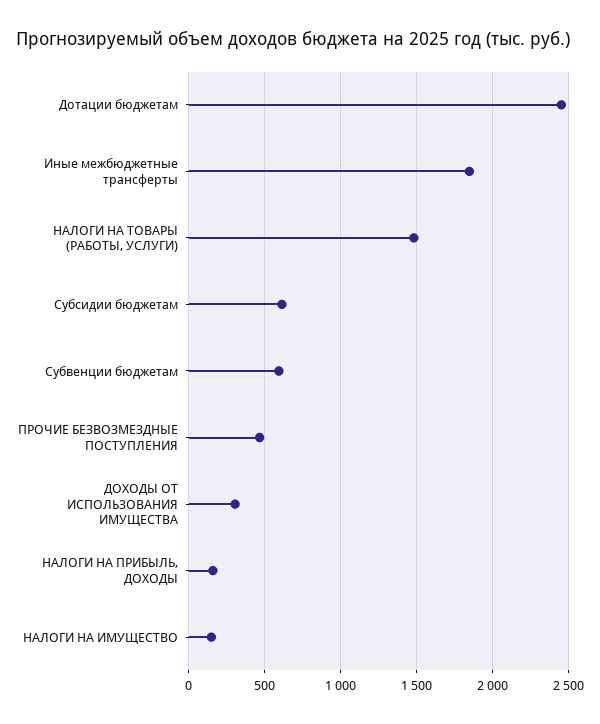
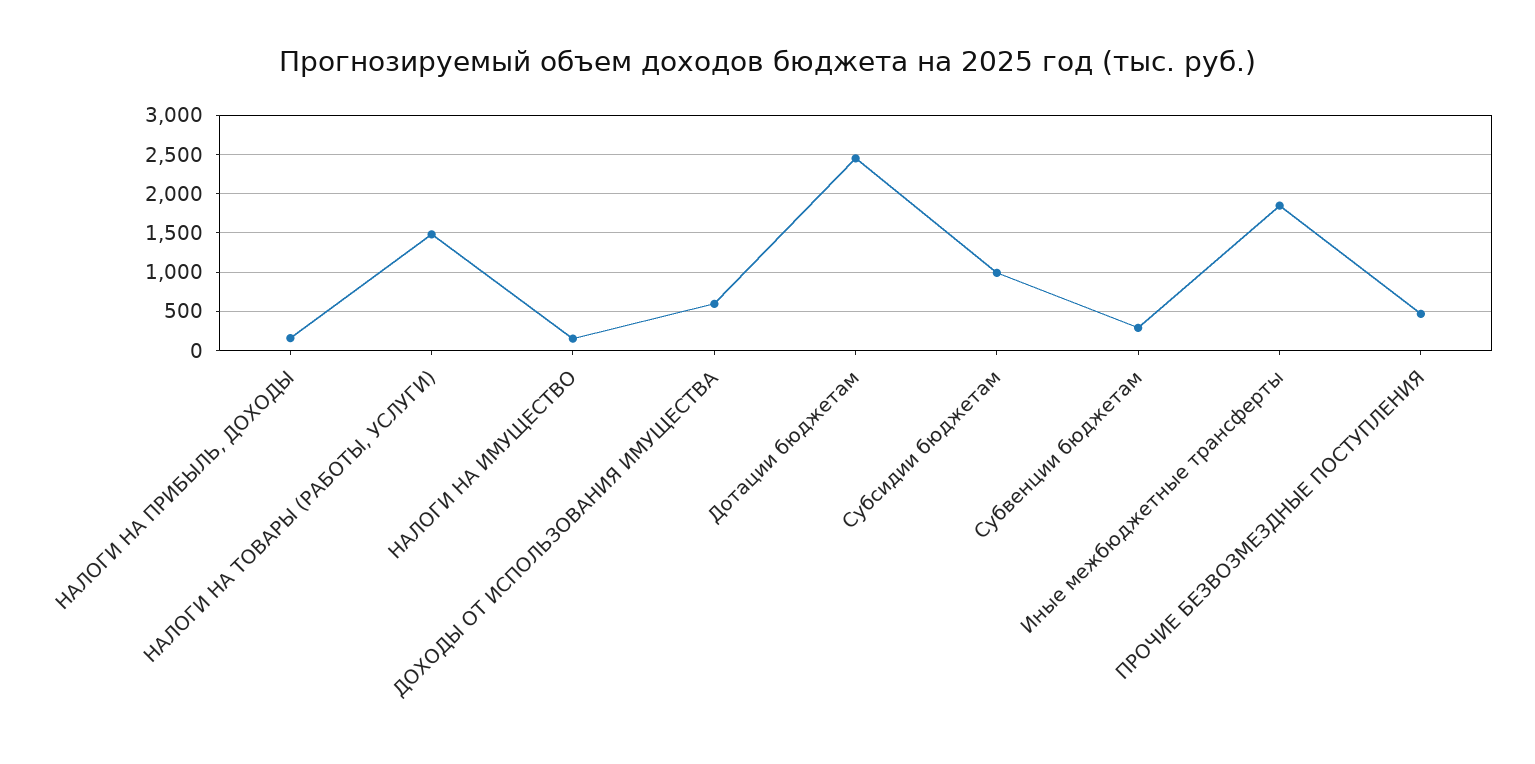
Субсидии бюджетам: 600 -> 1000
Субвенции бюджетам: 600 -> 300
ДОХОДЫ ОТ ИСПОЛЬЗОВАНИЯ ИМУЩЕСТВА: 300 -> 600

